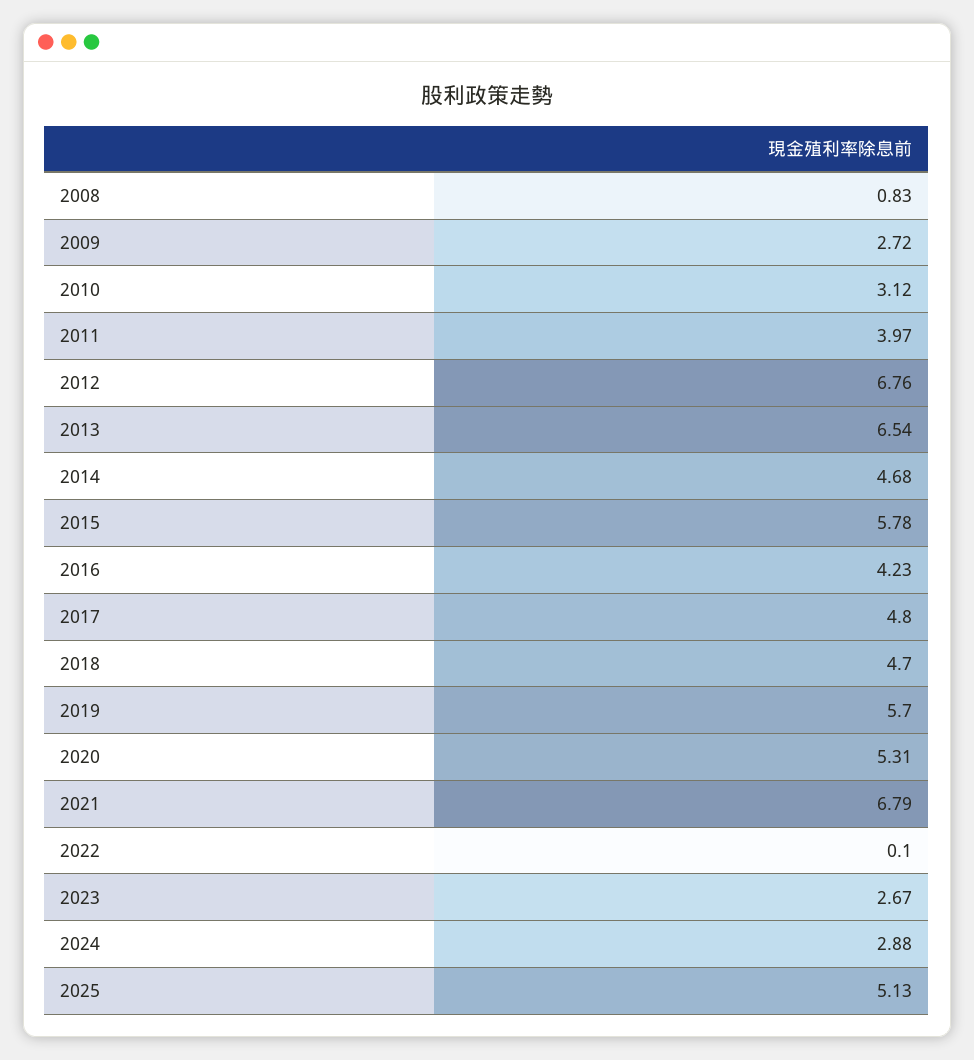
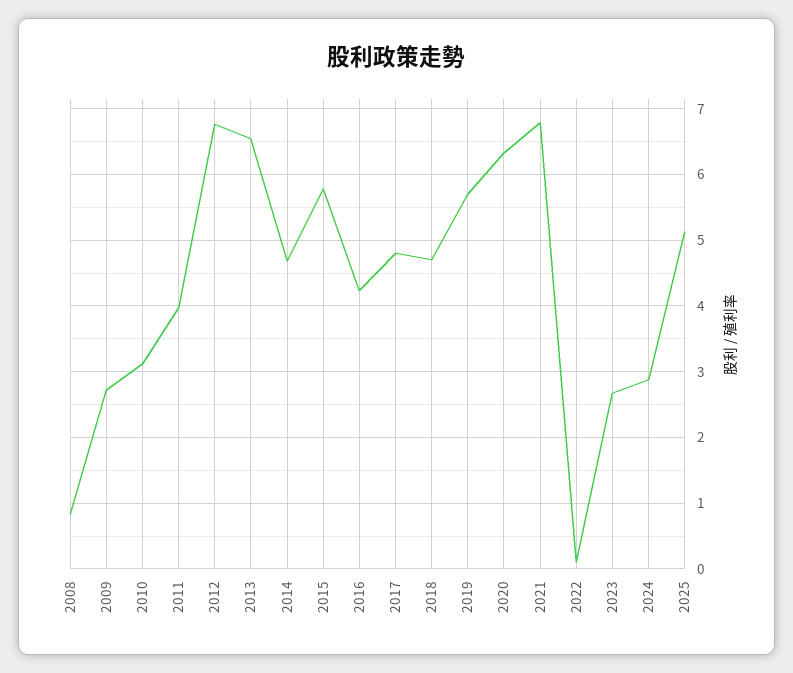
2020: 5.31 -> 6.3

